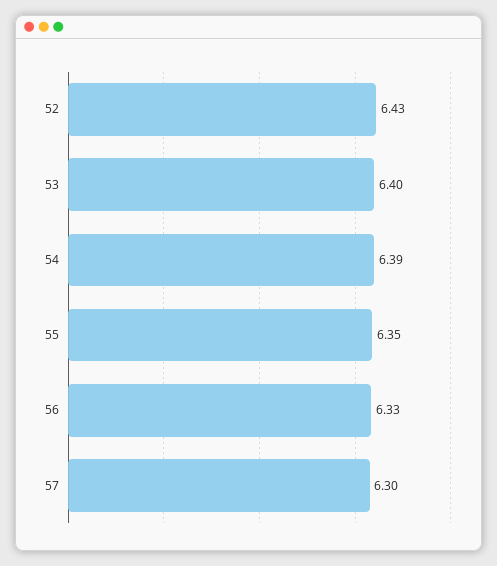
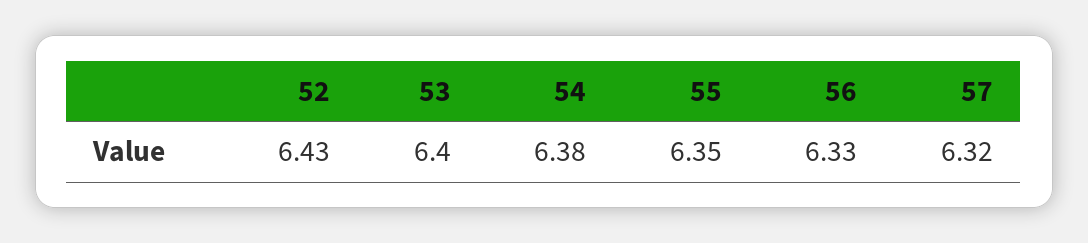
54: 6.39 -> 6.38
57: 6.3 -> 6.32

